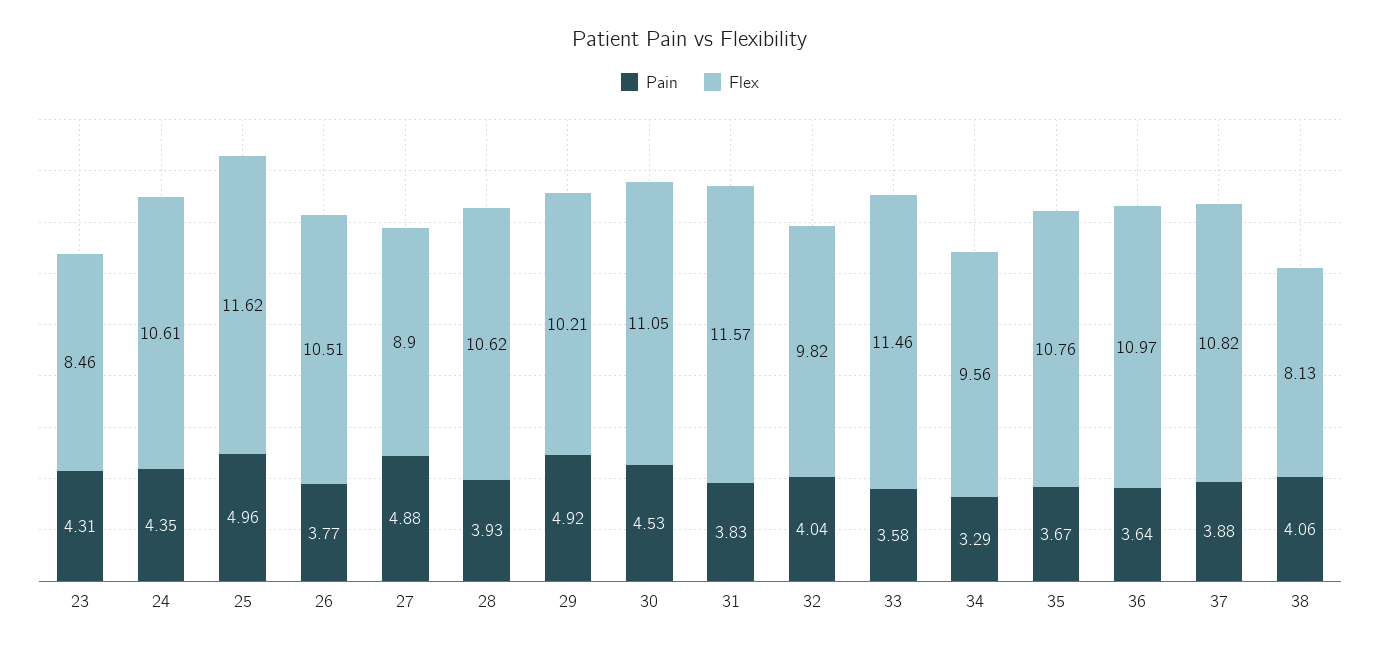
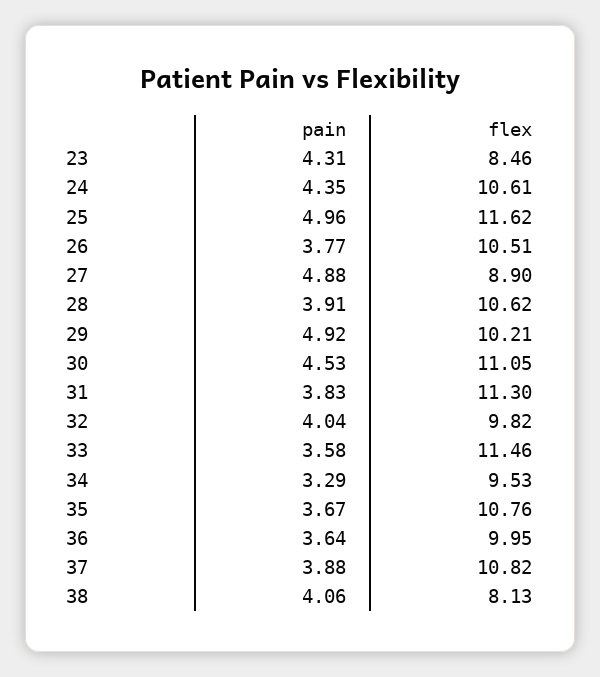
Pain, 28: 3.93 -> 3.91
Flex, 31: 11.57 -> 11.3
Flex, 34: 9.56 -> 9.53
Flex, 36: 10.97 -> 9.95

